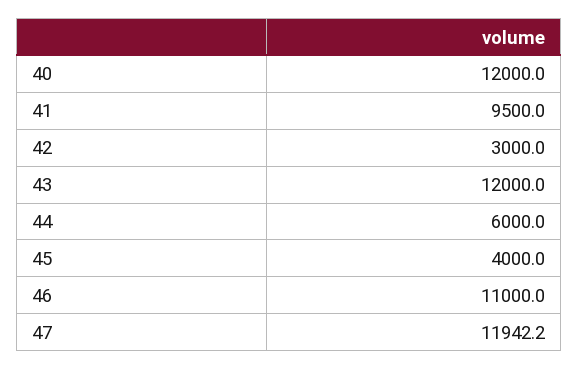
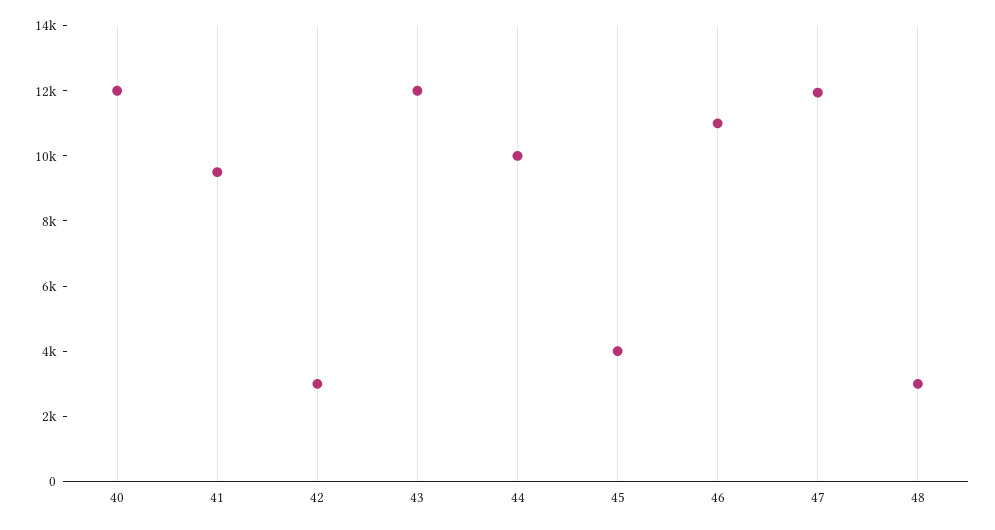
44: 6000 -> 10000
48: none -> 3000

